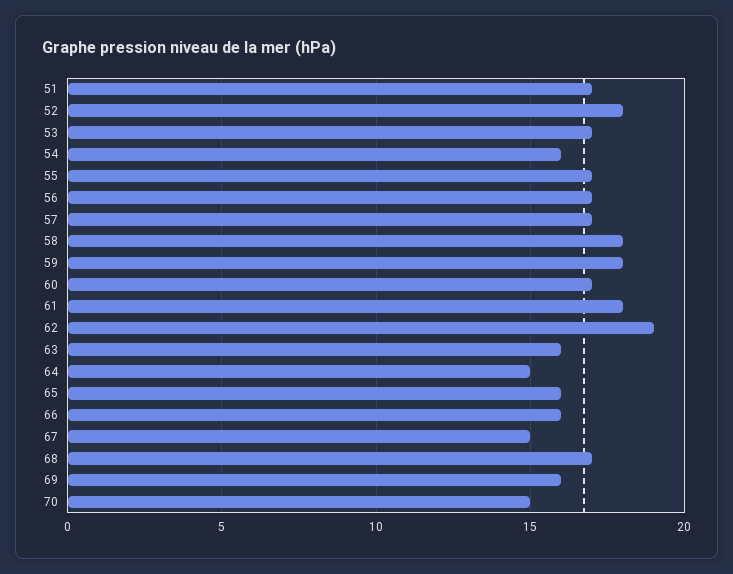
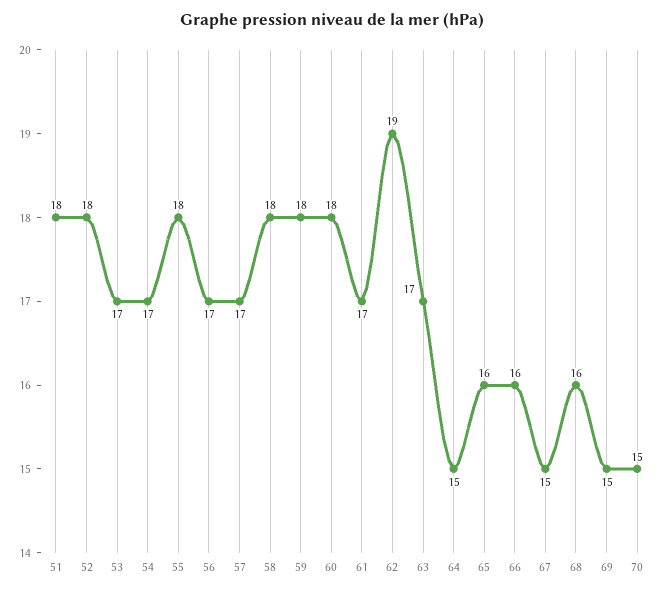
51: 17 -> 18
54: 16 -> 17
55: 17 -> 18
60: 17 -> 18
61: 18 -> 17
63: 16 -> 17
68: 17 -> 16
69: 16 -> 15

